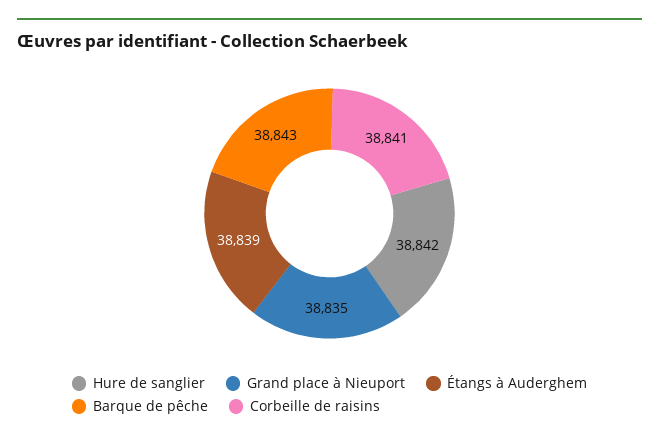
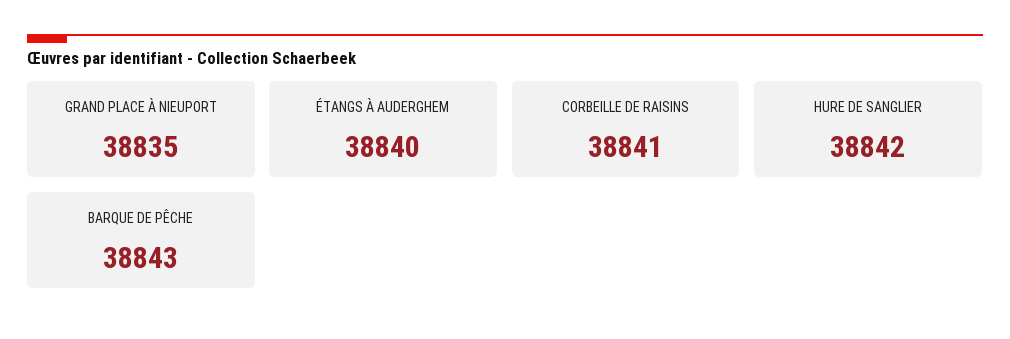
Étangs à Auderghem: 38839 -> 38840

